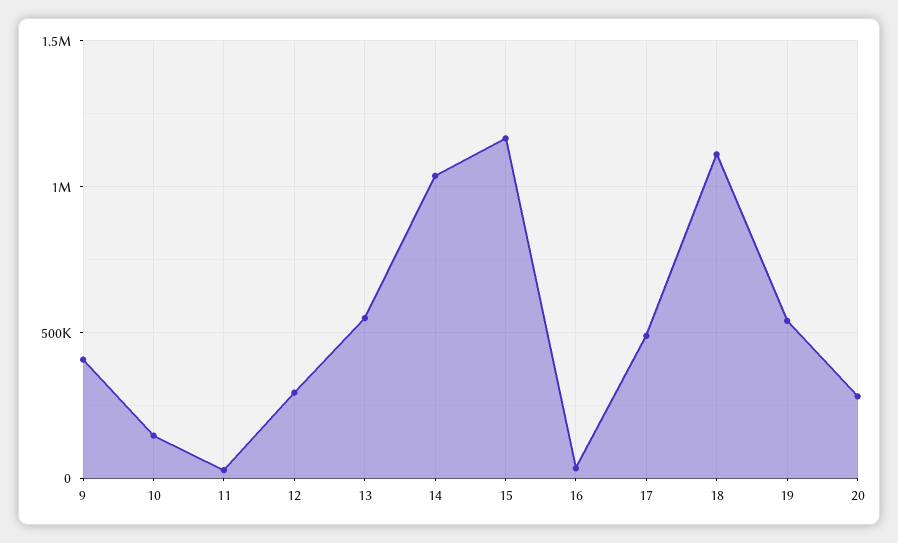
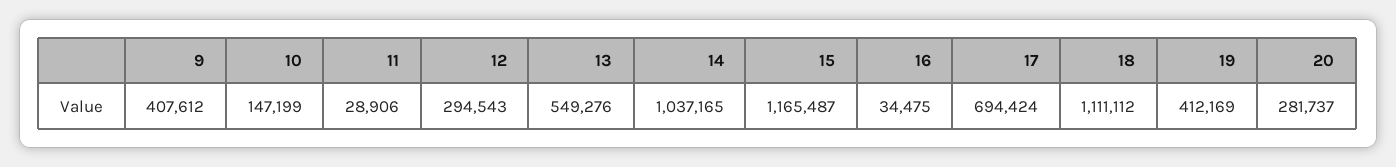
17: 500000 -> 694424
19: 550000 -> 412169

